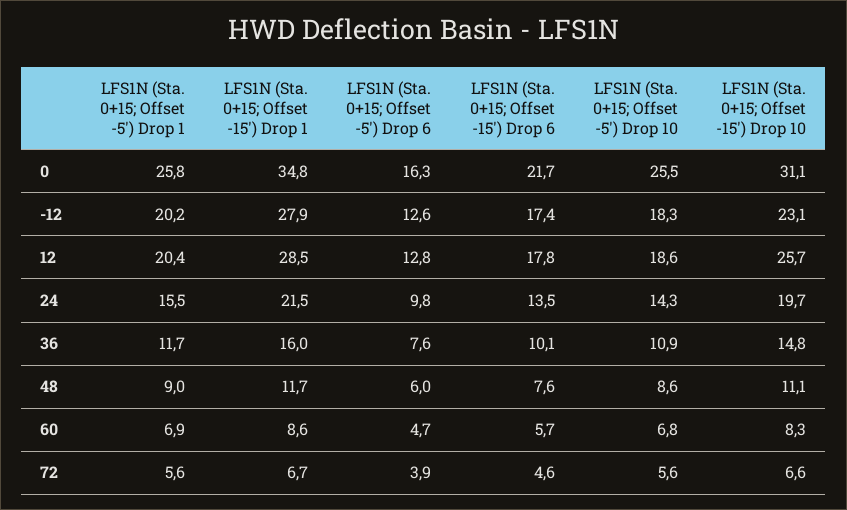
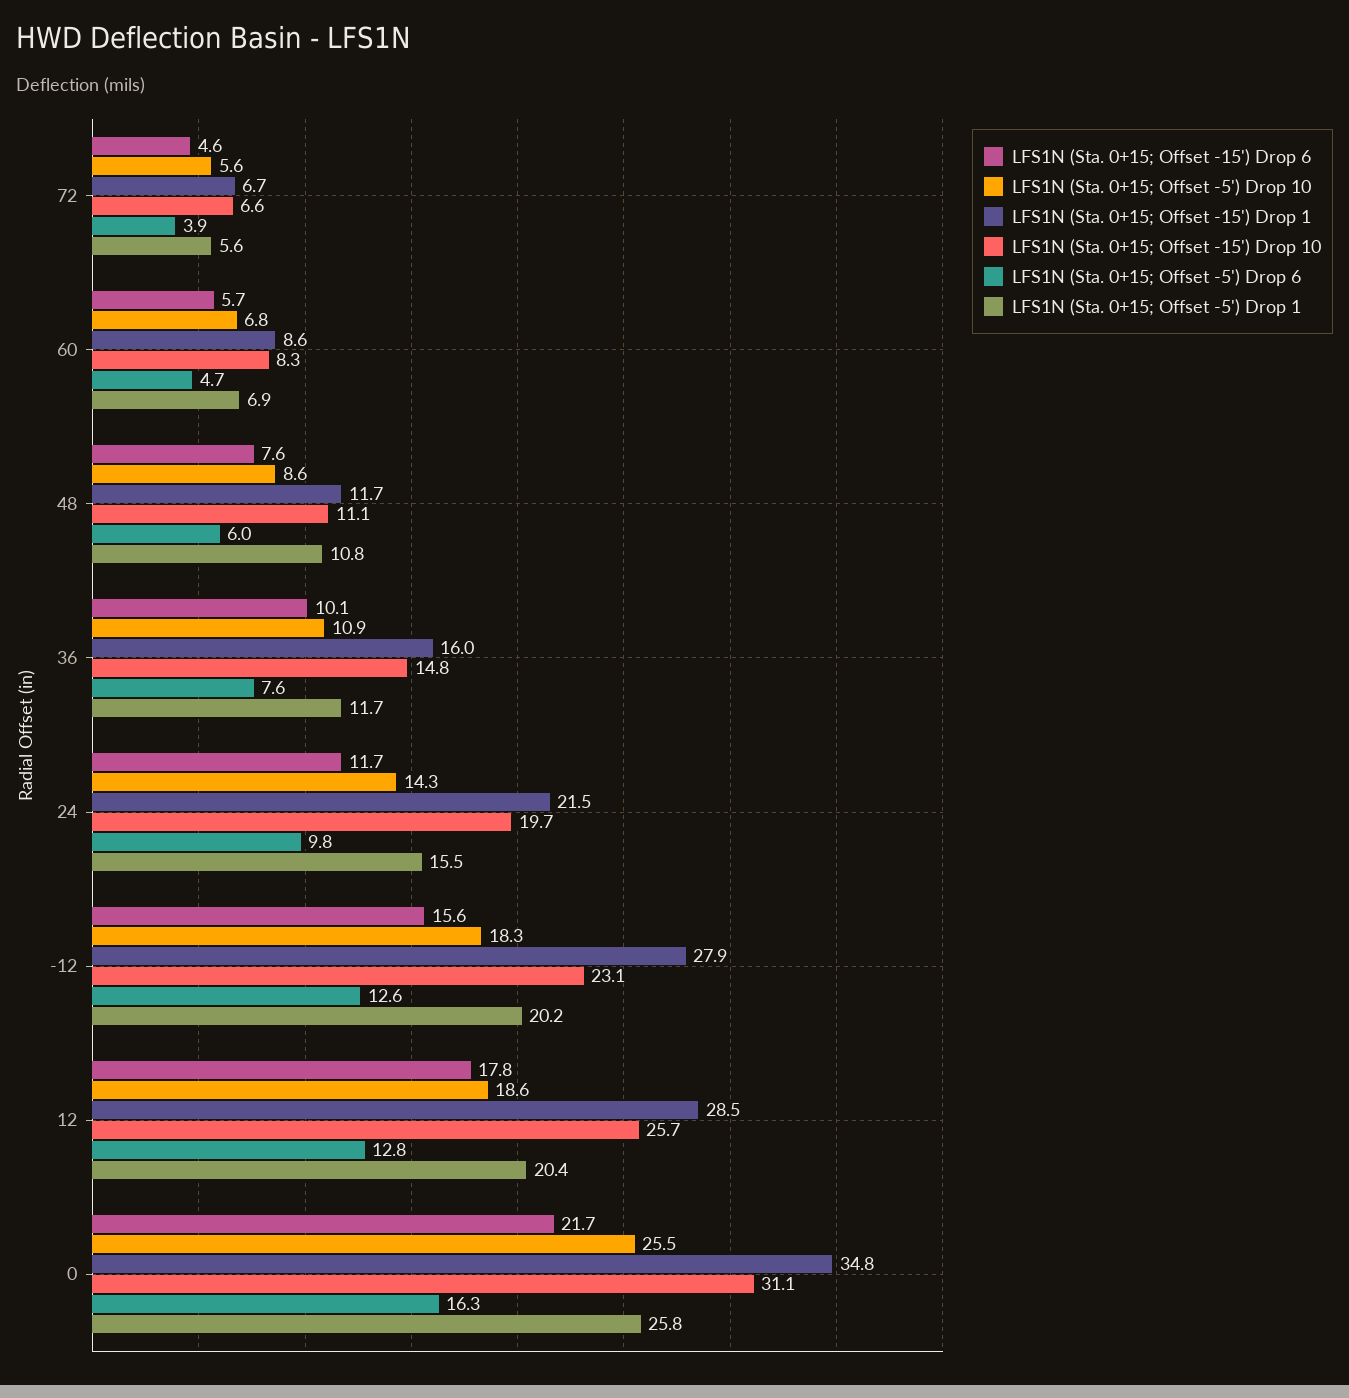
LFS1N (Sta. 0+15; Offset -15') Drop 6, -12: 17.4 -> 15.6
LFS1N (Sta. 0+15; Offset -15') Drop 6, 24: 13.5 -> 11.7
LFS1N (Sta. 0+15; Offset -5') Drop 1, 48: 9 -> 10.8

